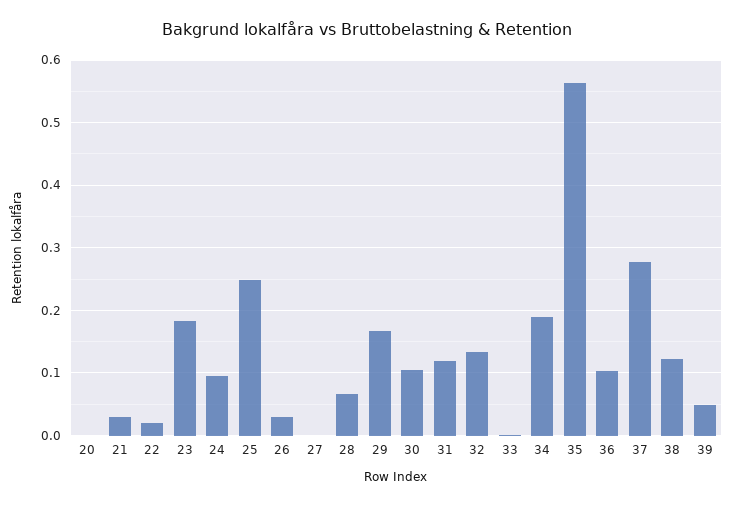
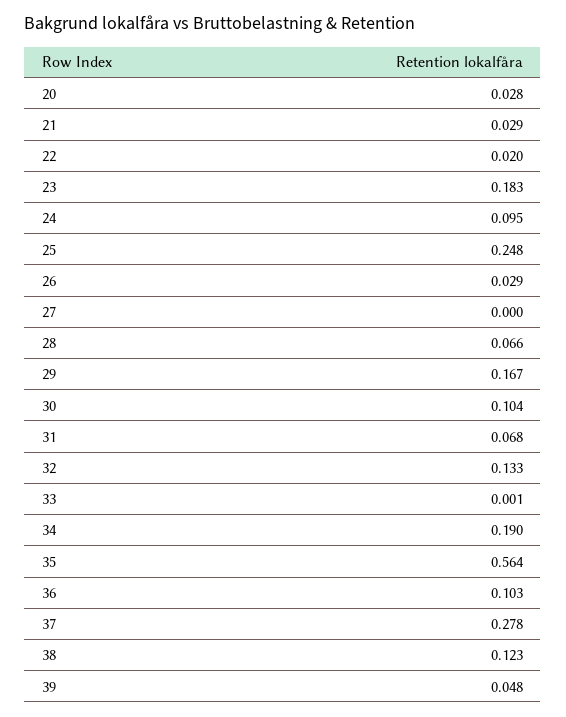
20: 0 -> 0.028
31: 0.12 -> 0.068

